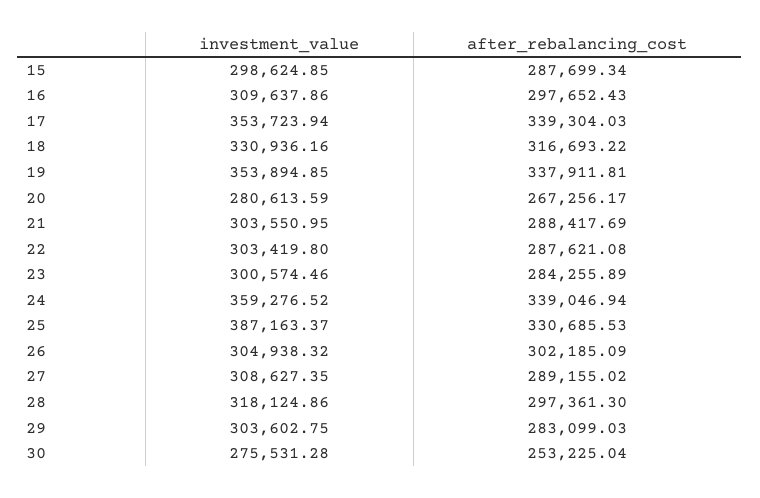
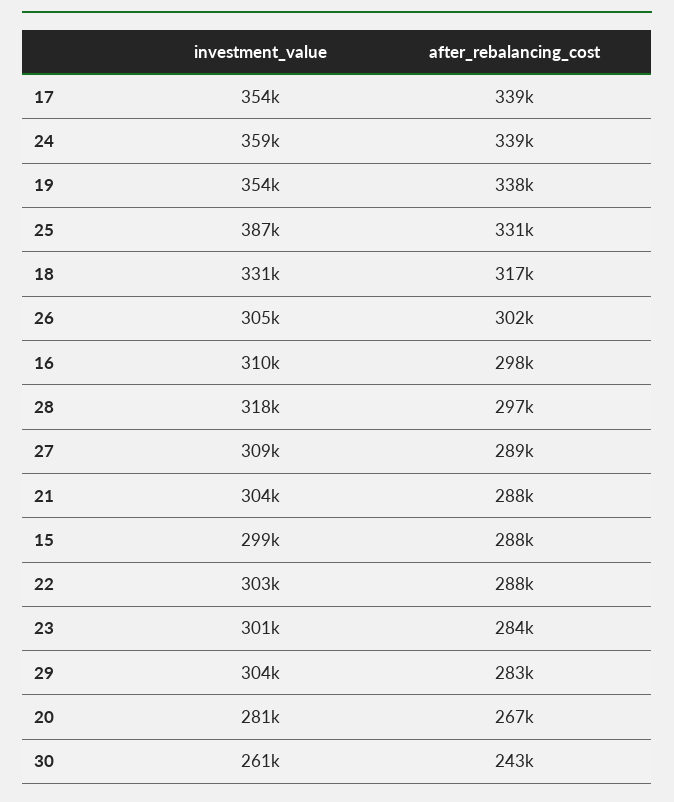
investment_value, 30: 275531.28 -> 261000
after_rebalancing_cost, 30: 253225.04 -> 243000

